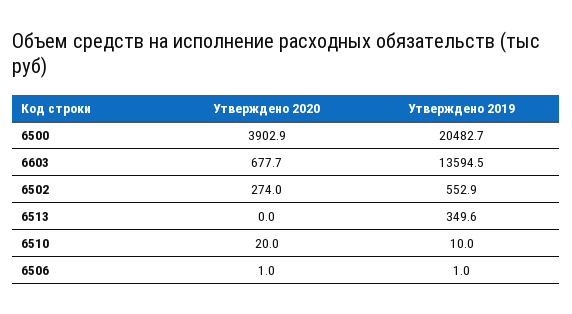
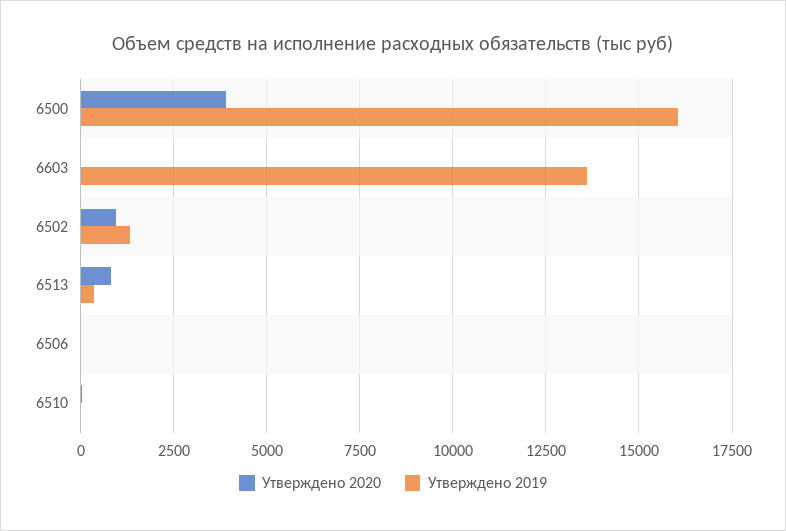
Утверждено 2019, 6500: 20482.7 -> 16000
Утверждено 2020, 6603: 677.7 -> 0
Утверждено 2020, 6502: 274 -> 1000
Утверждено 2019, 6502: 552.9 -> 1250
Утверждено 2020, 6513: 0 -> 750

